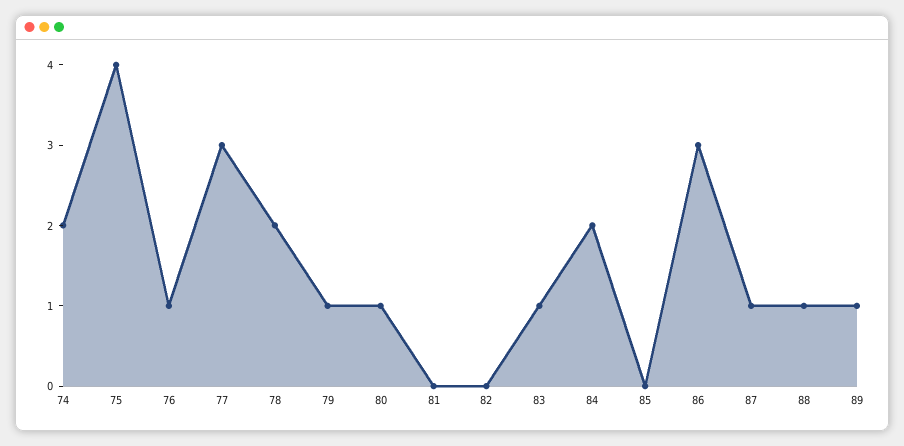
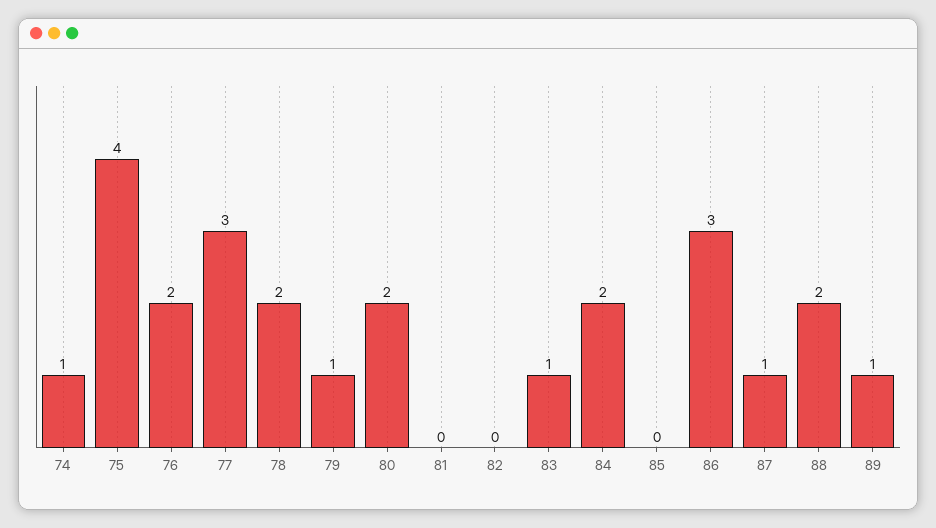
74: 2 -> 1
76: 1 -> 2
80: 1 -> 2
88: 1 -> 2

